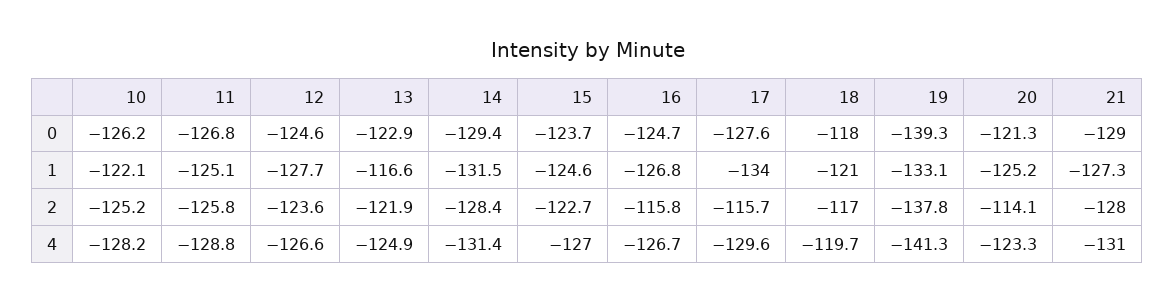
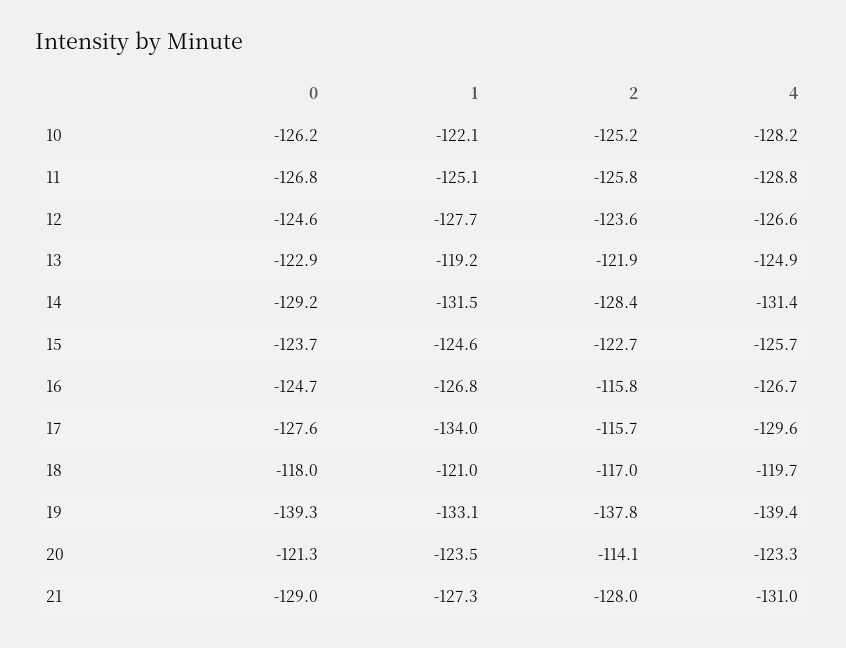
14, 0: -129.4 -> -129.2
13, 1: -116.6 -> -119.2
20, 1: -125.2 -> -123.5
15, 4: -127 -> -125.7
19, 4: -141.3 -> -139.4

